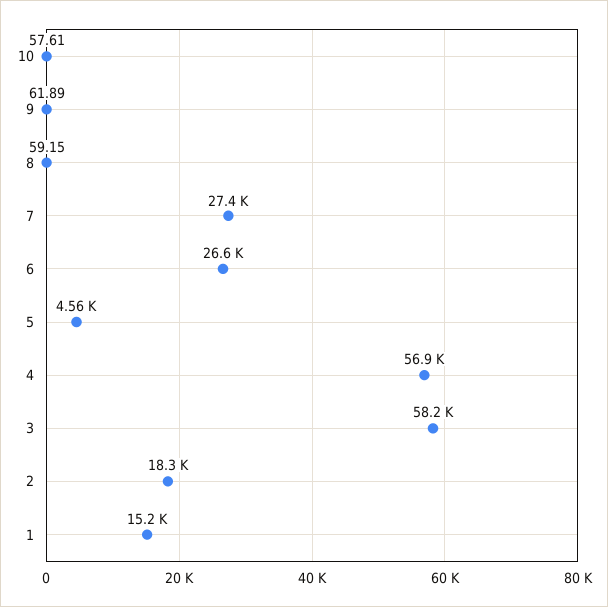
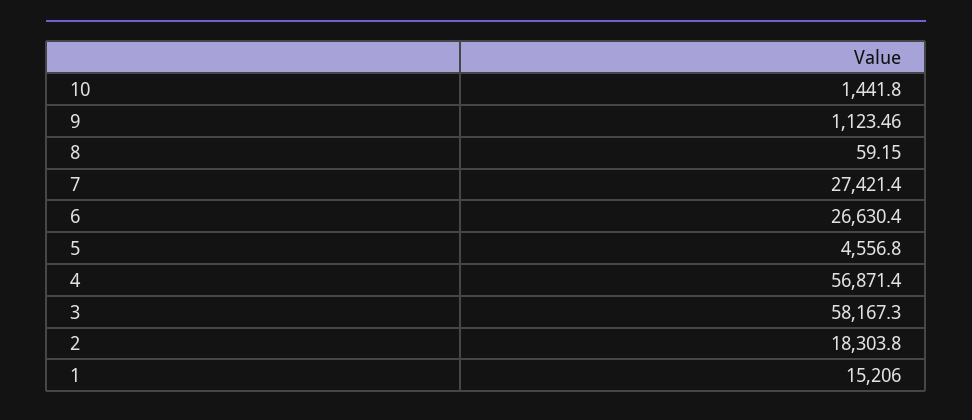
10: 57.61 -> 1441.8
9: 61.89 -> 1123.46

